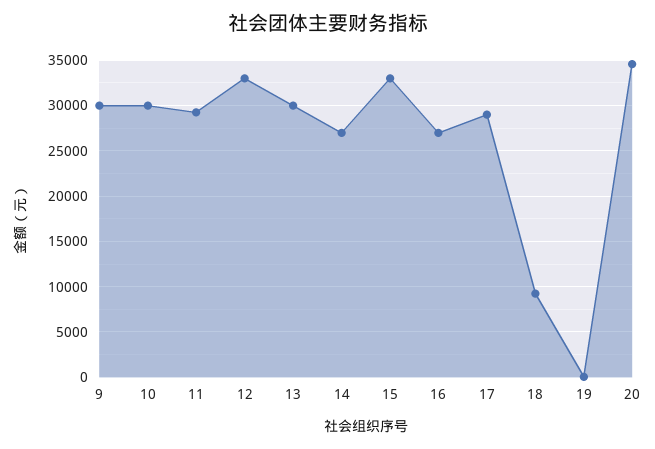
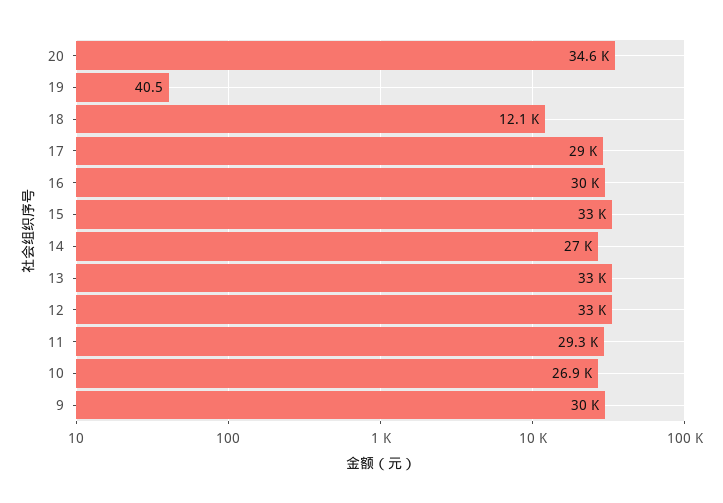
10: 30000 -> 26900
13: 30000 -> 33000
16: 27000 -> 30000
18: 9000 -> 12100

